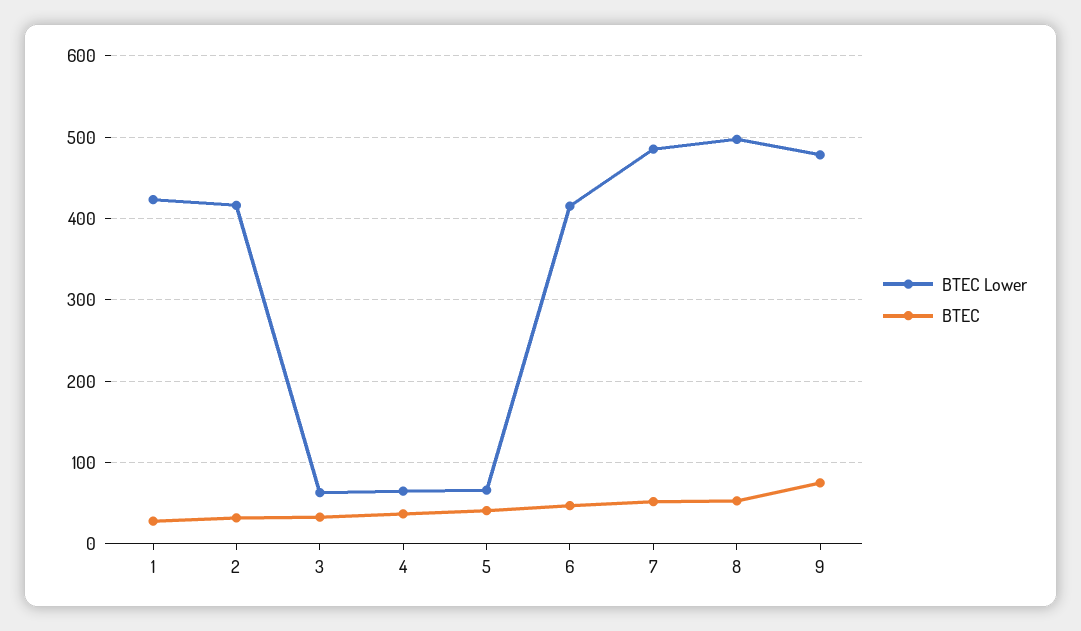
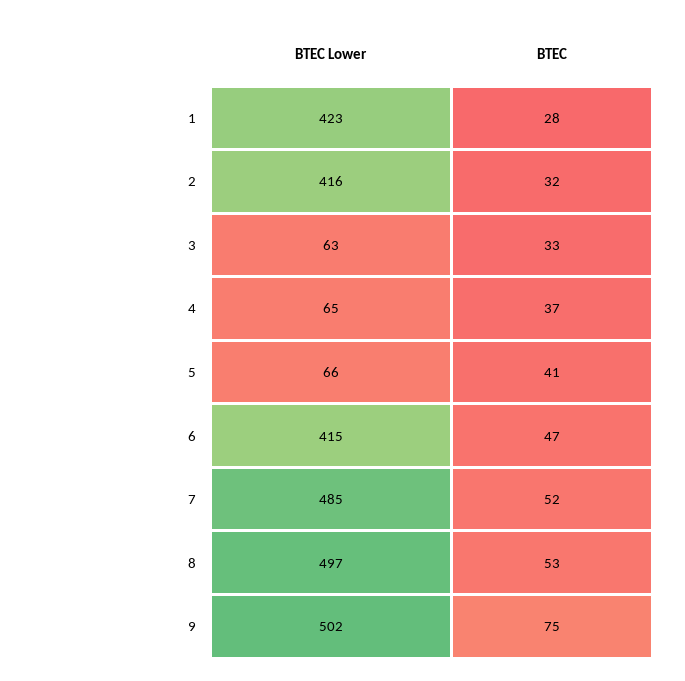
BTEC Lower, 9: 480 -> 502

